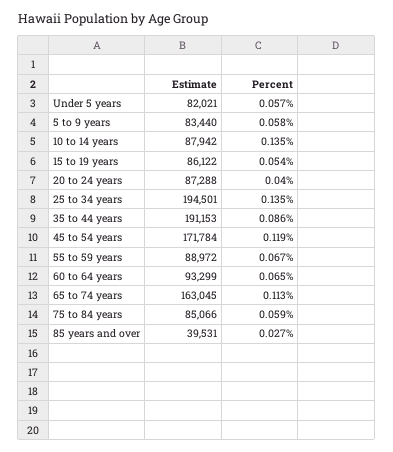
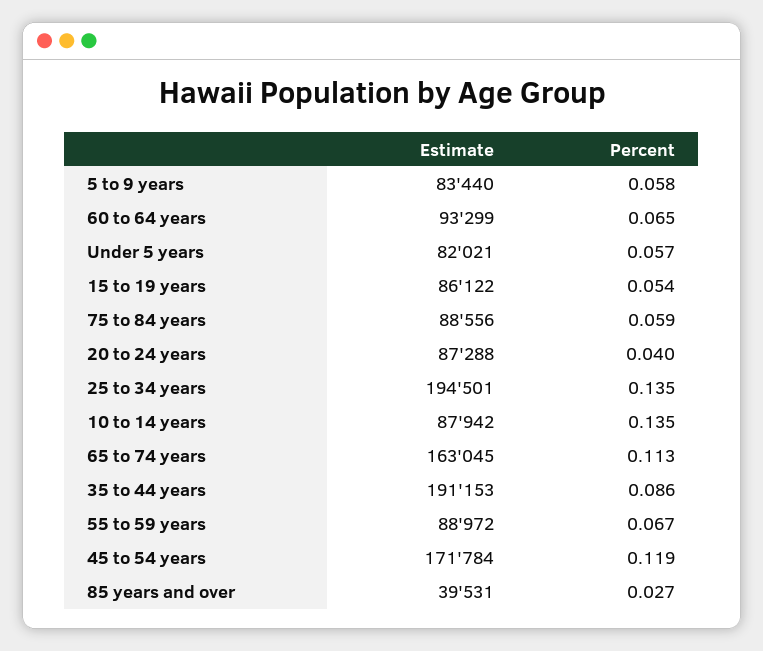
Estimate, 75 to 84 years: 85066 -> 88556

